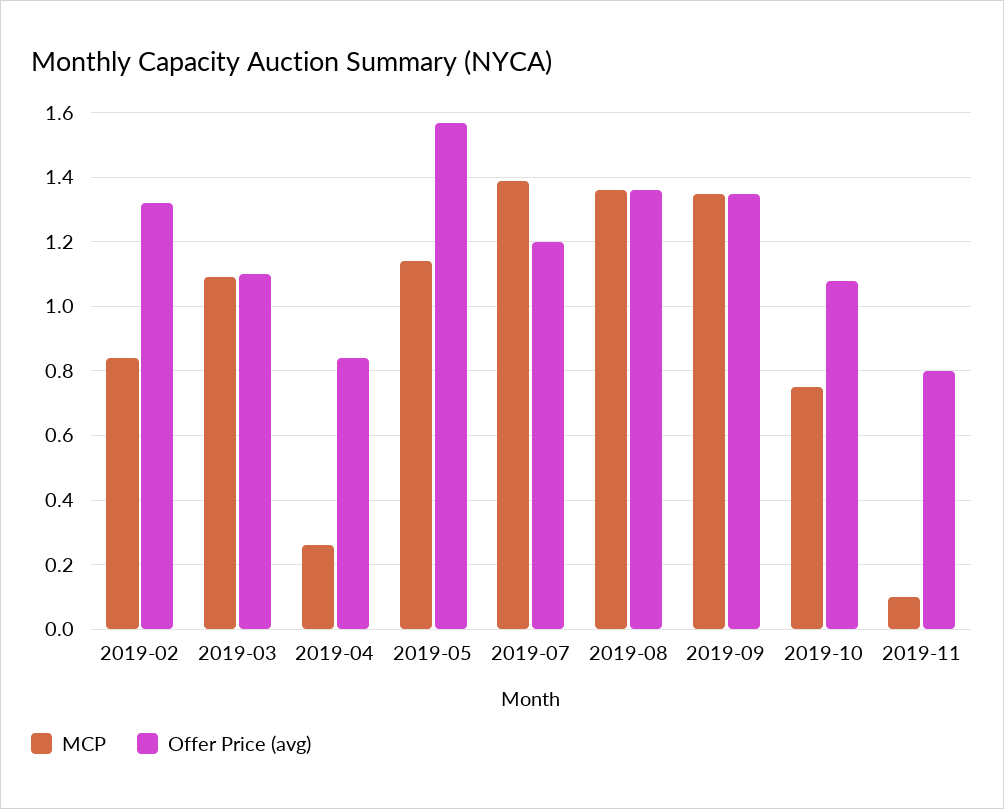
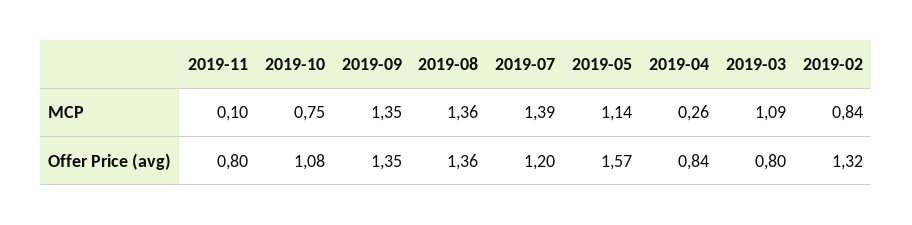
Offer Price (avg), 2019-03: 1.1 -> 0.8

